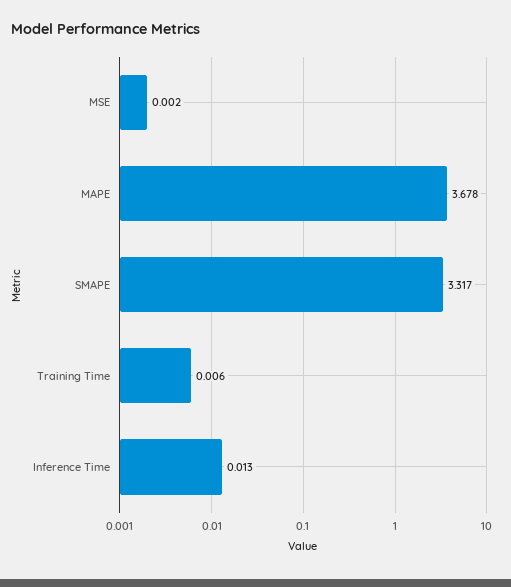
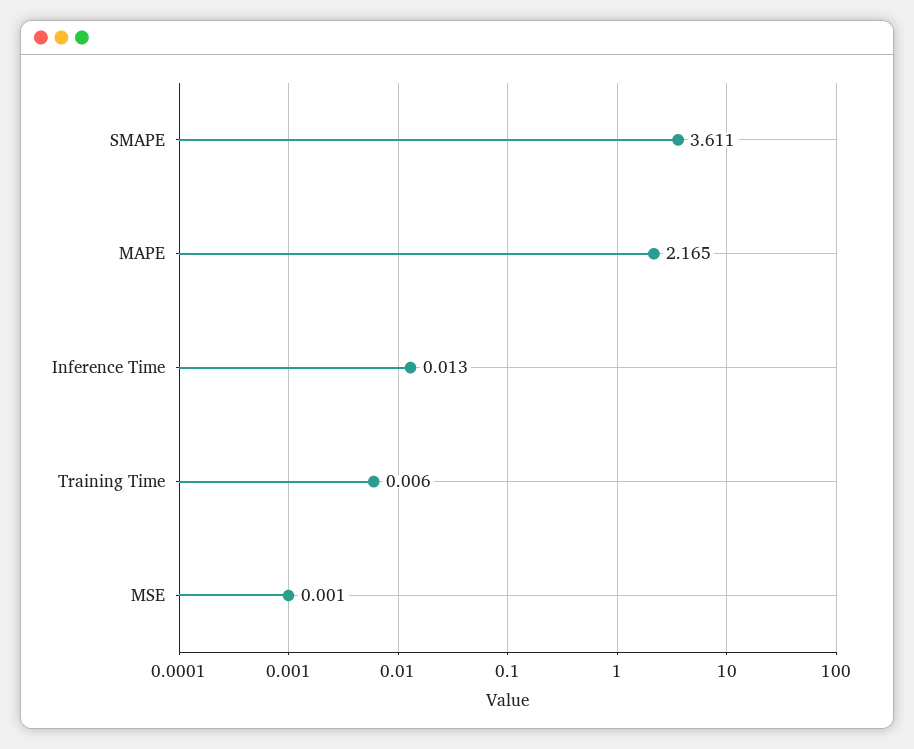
MSE: 0.002 -> 0.001
MAPE: 3.678 -> 2.165
SMAPE: 3.317 -> 3.611

